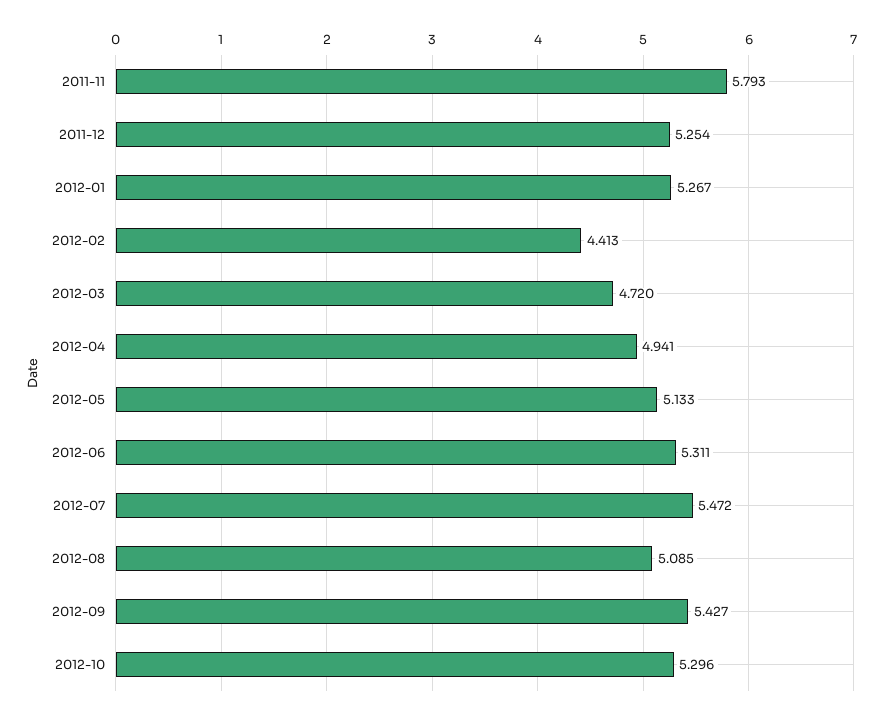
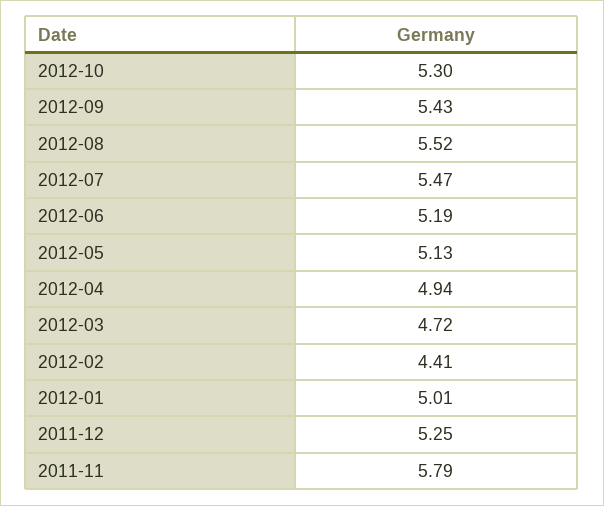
2012-01: 5.267 -> 5.01
2012-06: 5.311 -> 5.19
2012-08: 5.085 -> 5.52

